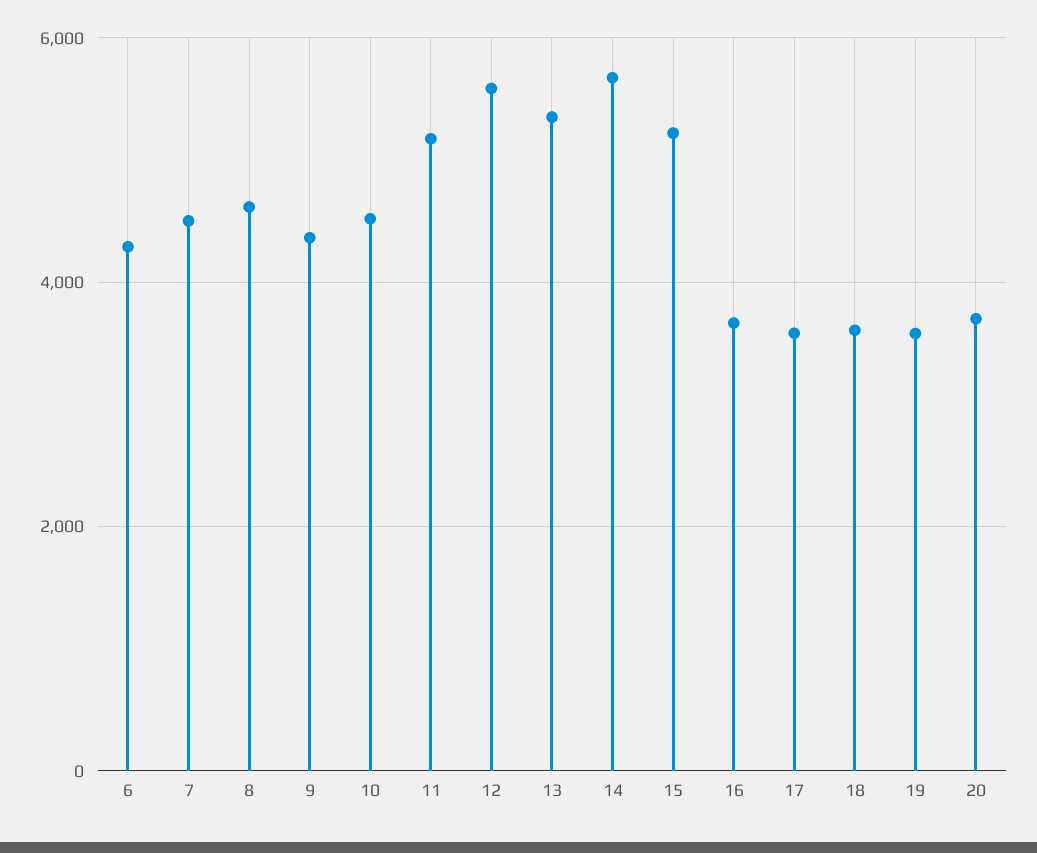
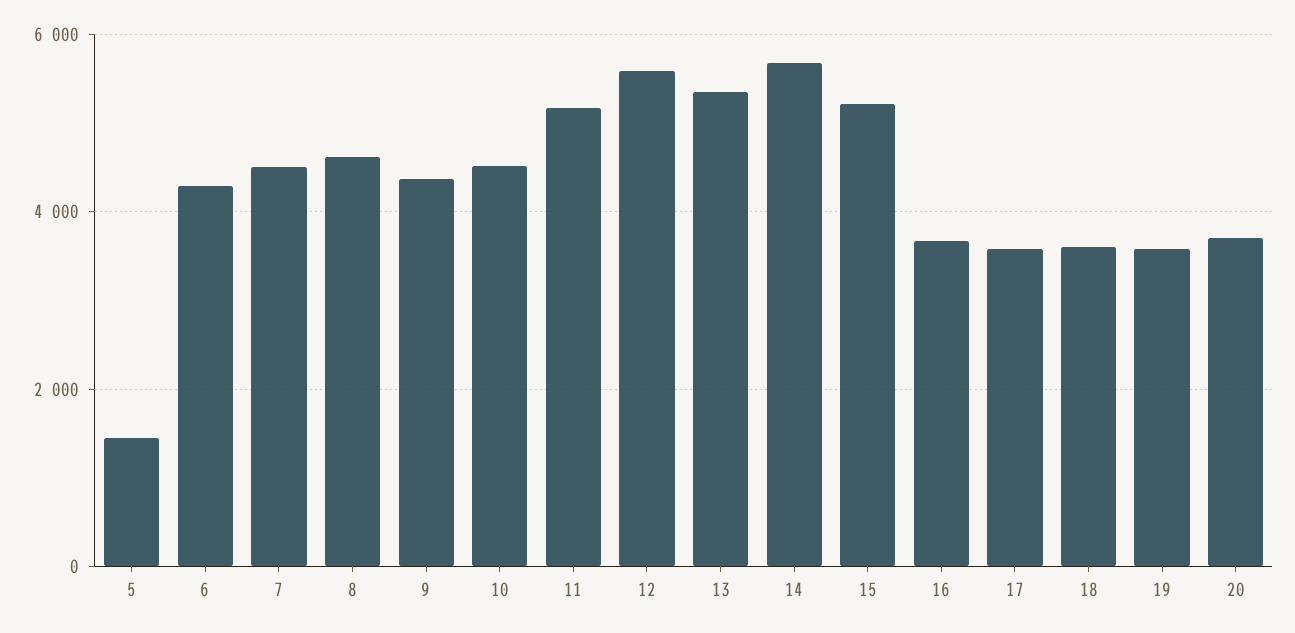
5: none -> 1400

